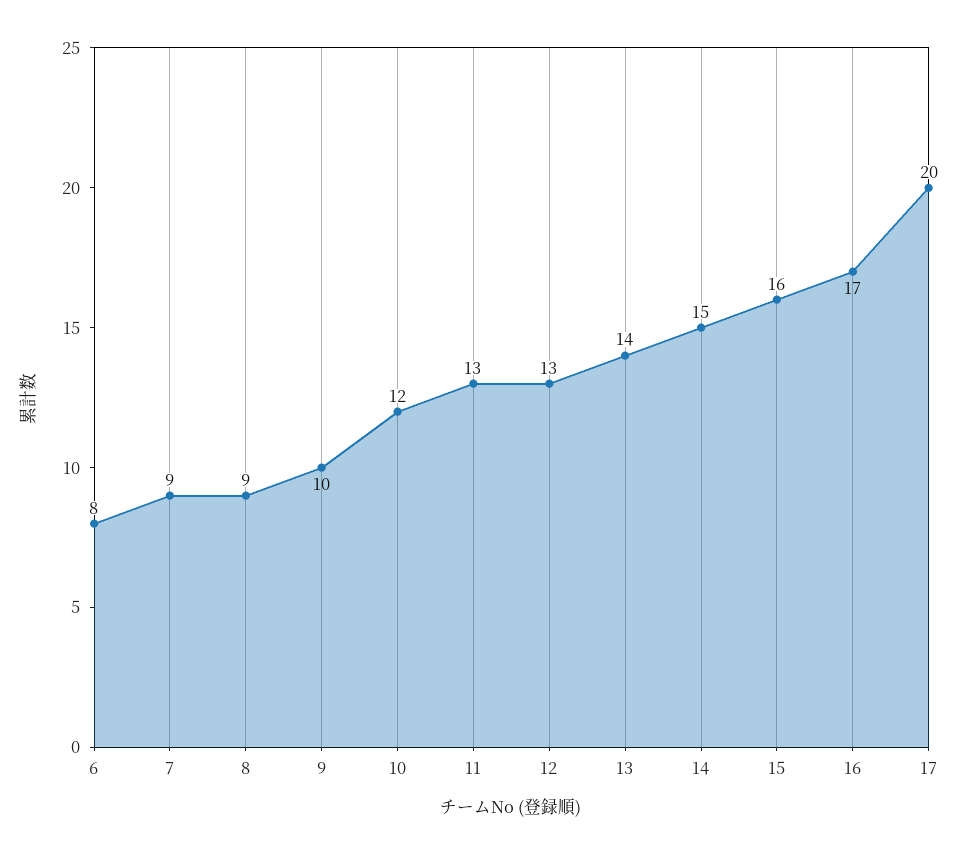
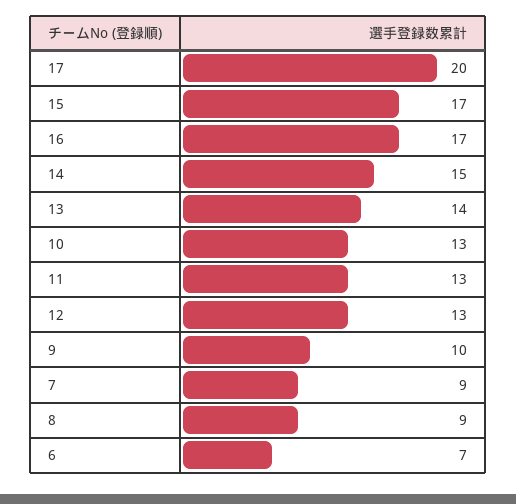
6: 8 -> 7
10: 12 -> 13
15: 16 -> 17

